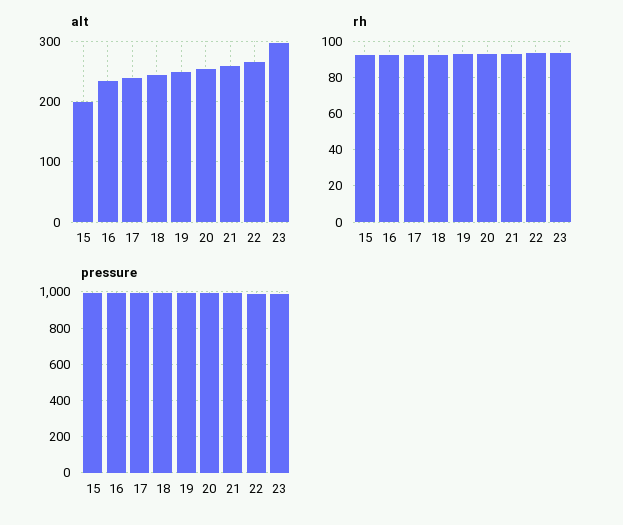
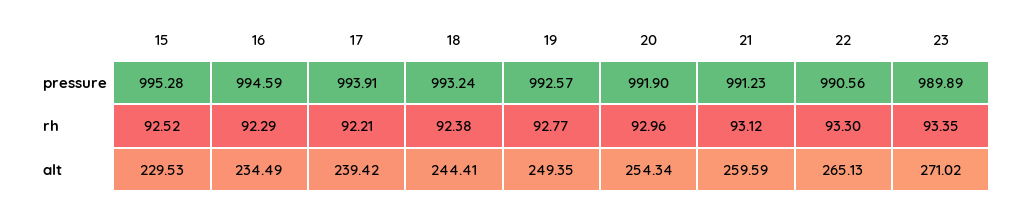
alt, 15: 200 -> 229.53
alt, 23: 300 -> 271.02

